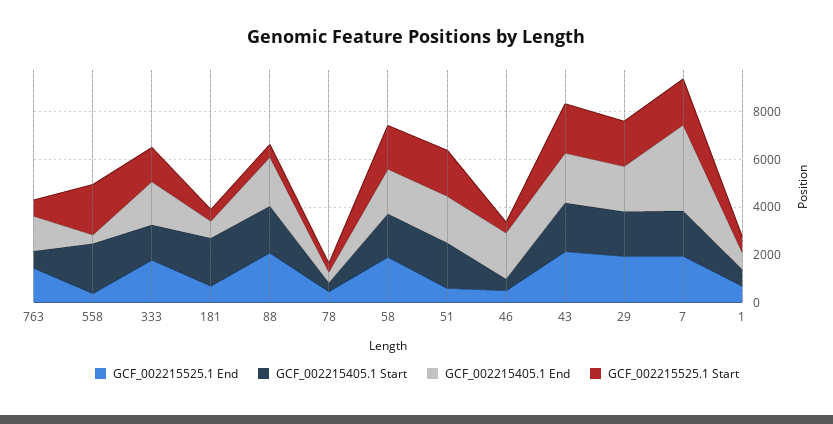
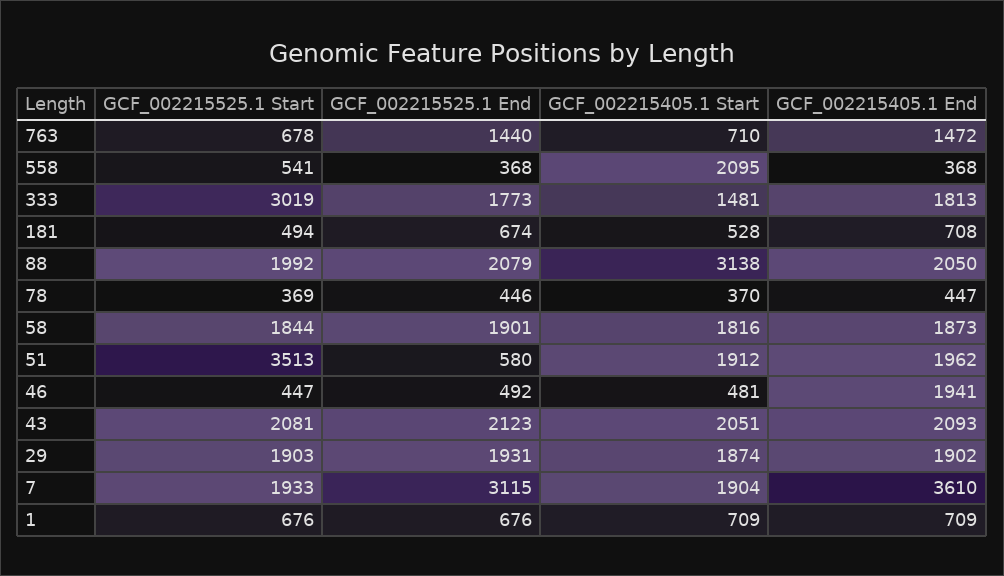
GCF_002215525.1 Start, 558: 2000 -> 541
GCF_002215525.1 Start, 333: 1500 -> 3019
GCF_002215405.1 Start, 181: 2000 -> 528
GCF_002215405.1 Start, 88: 2000 -> 3138
GCF_002215525.1 Start, 88: 500 -> 1992
GCF_002215525.1 Start, 51: 2000 -> 3513
GCF_002215525.1 End, 7: 2000 -> 3115

